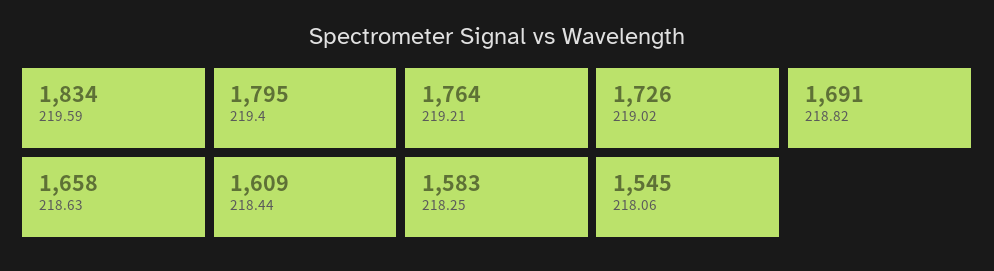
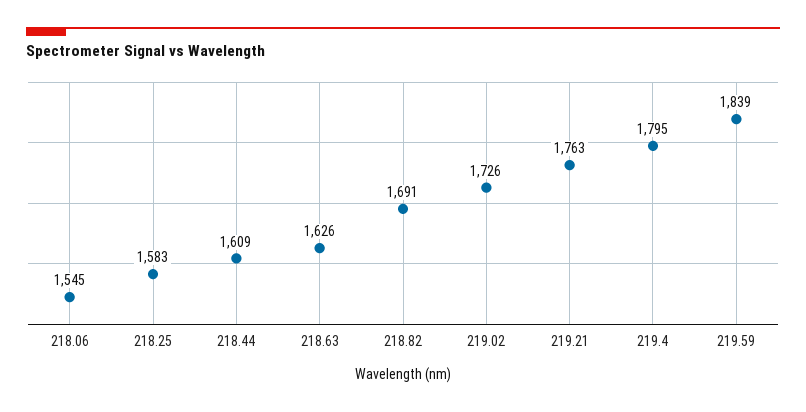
219.59: 1834 -> 1839
219.21: 1764 -> 1763
218.63: 1658 -> 1626

